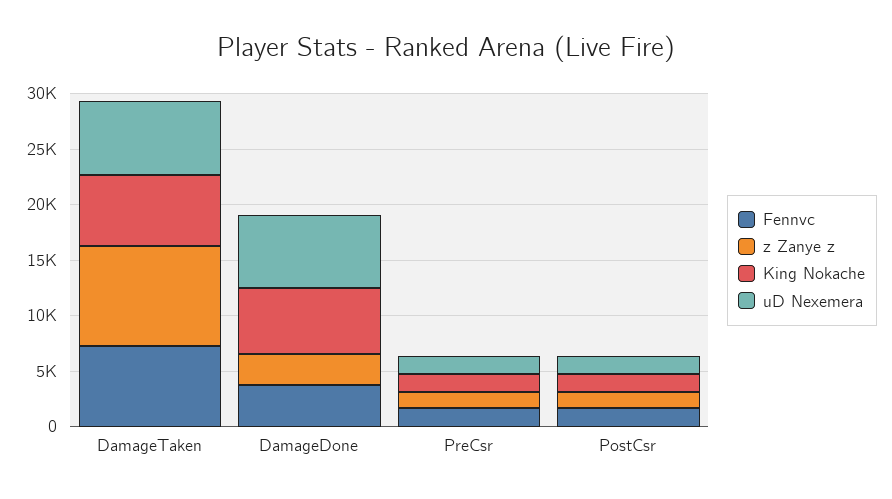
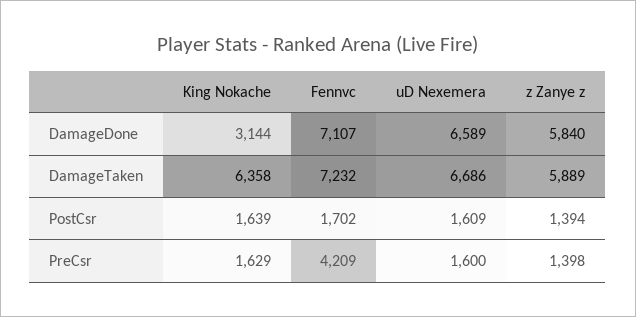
z Zanye z, DamageTaken: 9000 -> 5889
Fennvc, DamageDone: 4000 -> 7107
z Zanye z, DamageDone: 3000 -> 5840
King Nokache, DamageDone: 6000 -> 3144
Fennvc, PreCsr: 2000 -> 4209

